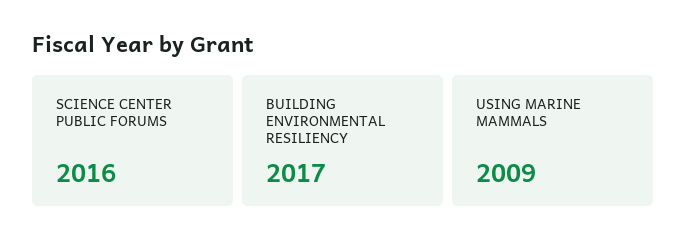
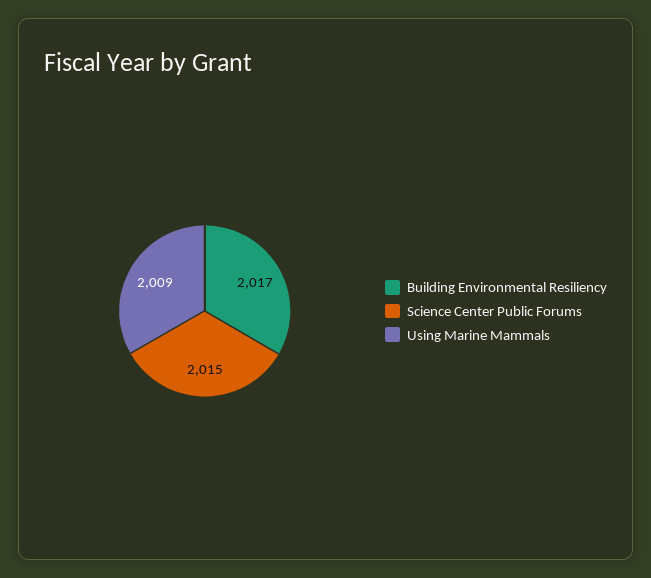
SCIENCE CENTER PUBLIC FORUMS: 2016 -> 2015

